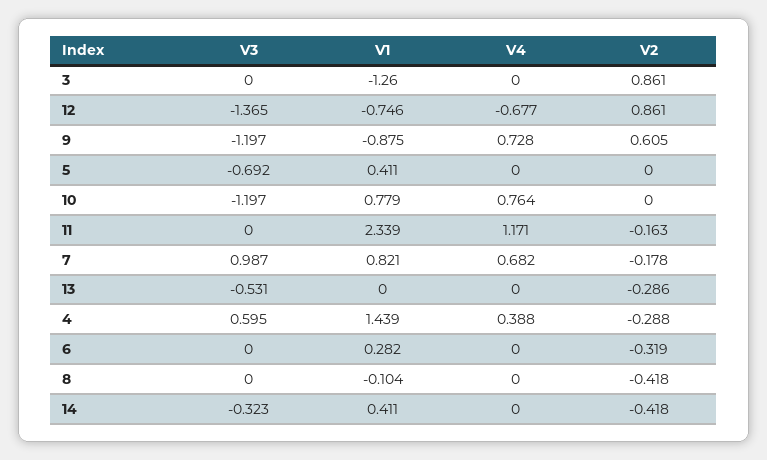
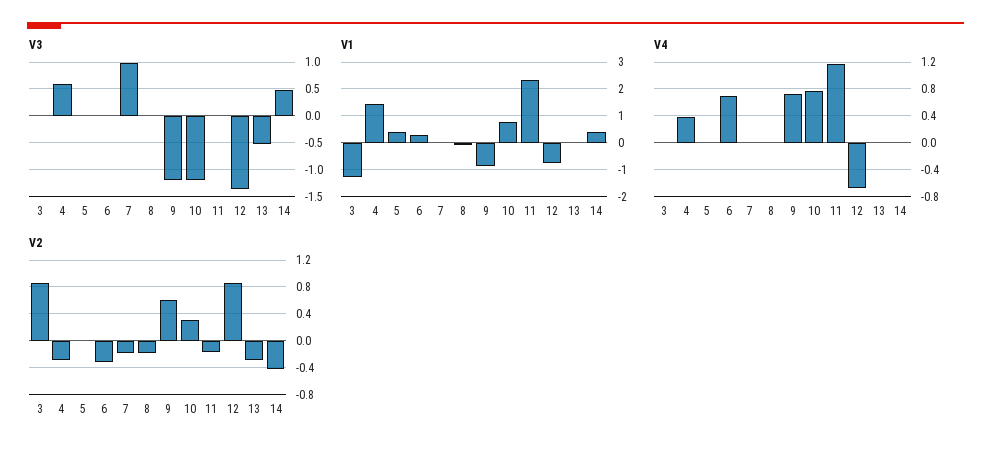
V3, 5: -0.692 -> 0
V2, 10: 0 -> 0.3
V1, 7: 0.821 -> 0
V4, 7: 0.682 -> 0
V4, 6: 0 -> 0.7
V2, 8: -0.418 -> -0.2
V3, 14: -0.323 -> 0.5

